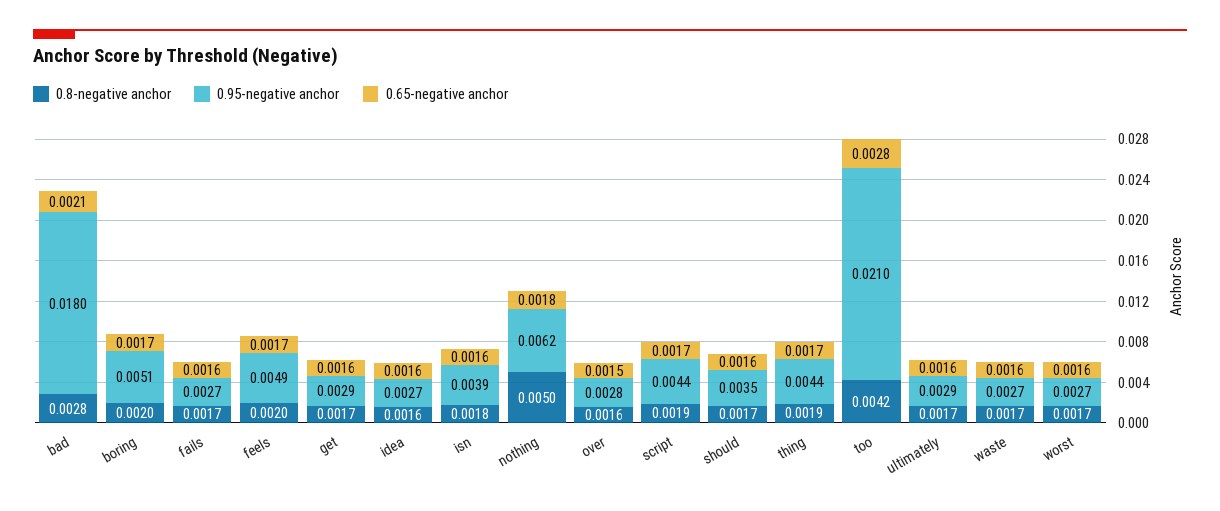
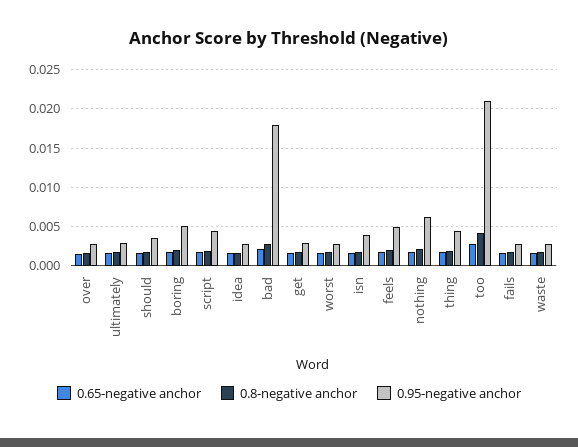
0.8-negative anchor, nothing: 0.005 -> 0.002

